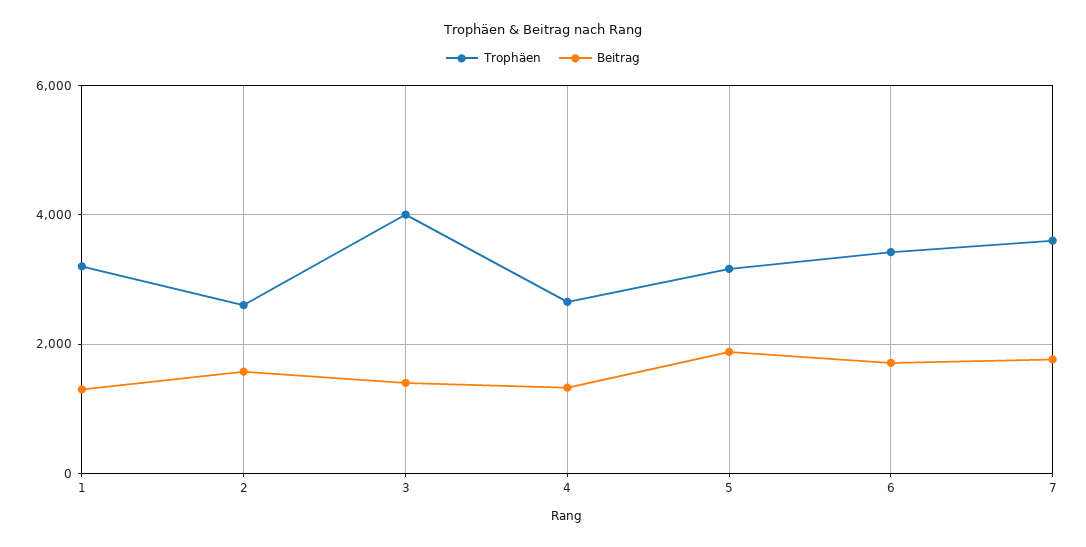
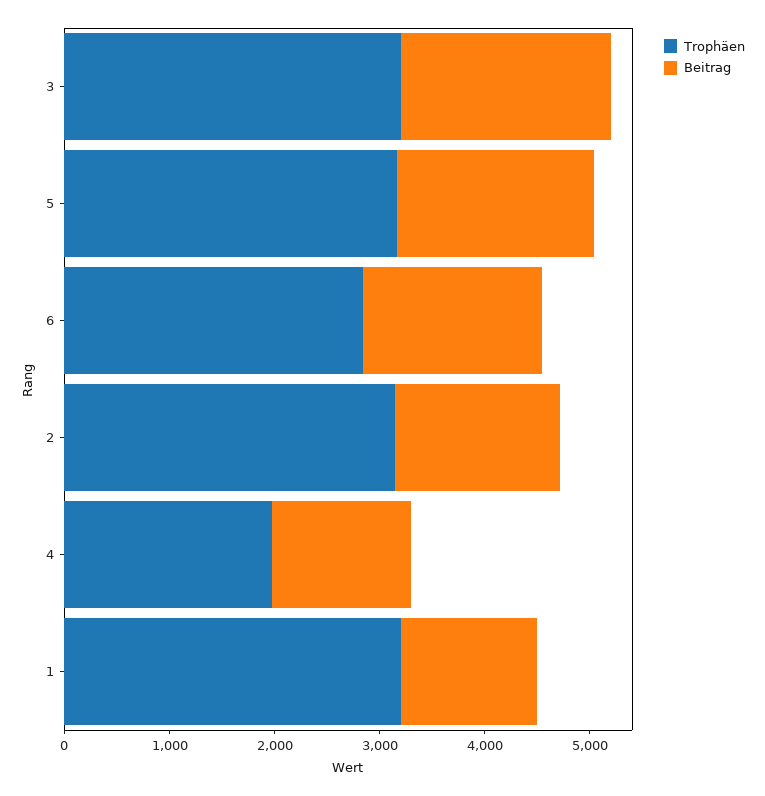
Trophäen, 2: 2600 -> 3200
Trophäen, 3: 4000 -> 3200
Beitrag, 3: 1400 -> 2000
Trophäen, 4: 2600 -> 2000
Trophäen, 6: 3400 -> 2800
Trophäen, 7: 3600 -> none
Beitrag, 7: 1800 -> none

